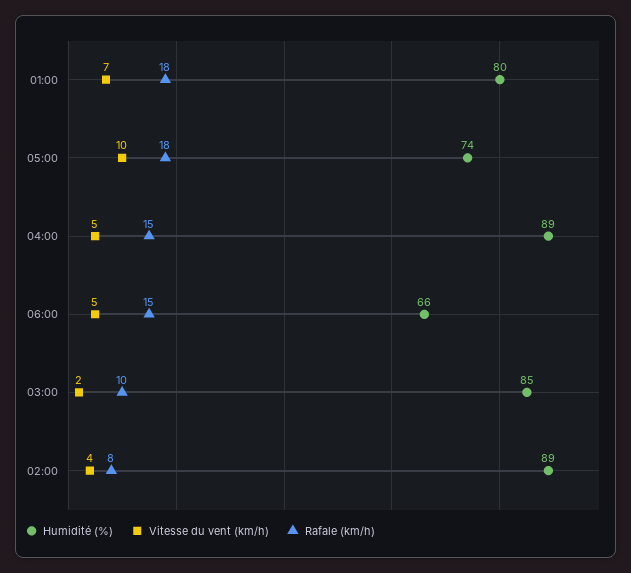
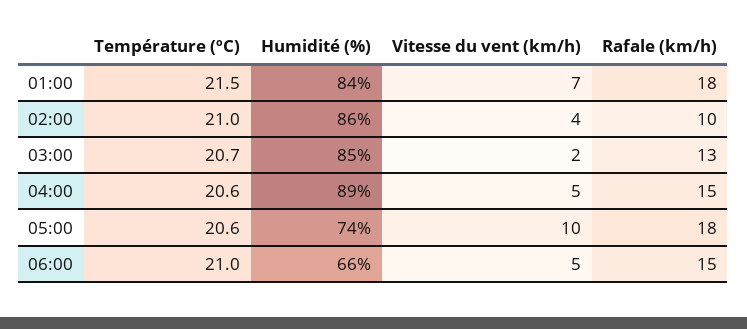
Humidité (%), 01:00: 80 -> 84
Rafale (km/h), 03:00: 10 -> 13
Humidité (%), 02:00: 89 -> 86
Rafale (km/h), 02:00: 8 -> 10
Température (ºC), 01:00: none -> 21.5
Température (ºC), 02:00: none -> 21
Température (ºC), 03:00: none -> 20.7
Température (ºC), 04:00: none -> 20.6
Température (ºC), 05:00: none -> 20.6
Température (ºC), 06:00: none -> 21

